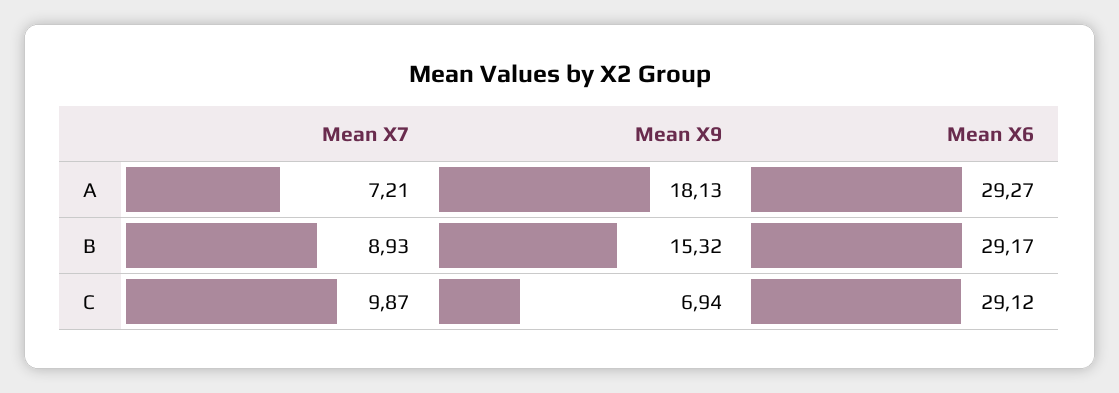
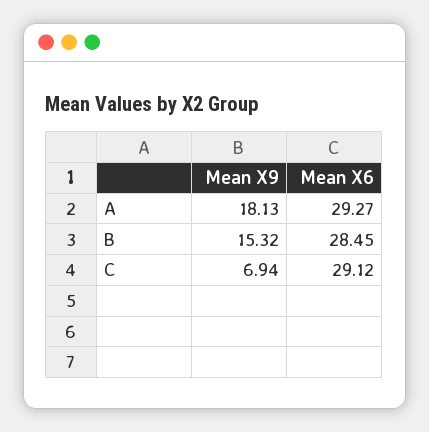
Mean X7, A: 7.21 -> none
Mean X7, B: 8.93 -> none
Mean X6, B: 29.17 -> 28.45
Mean X7, C: 9.87 -> none

